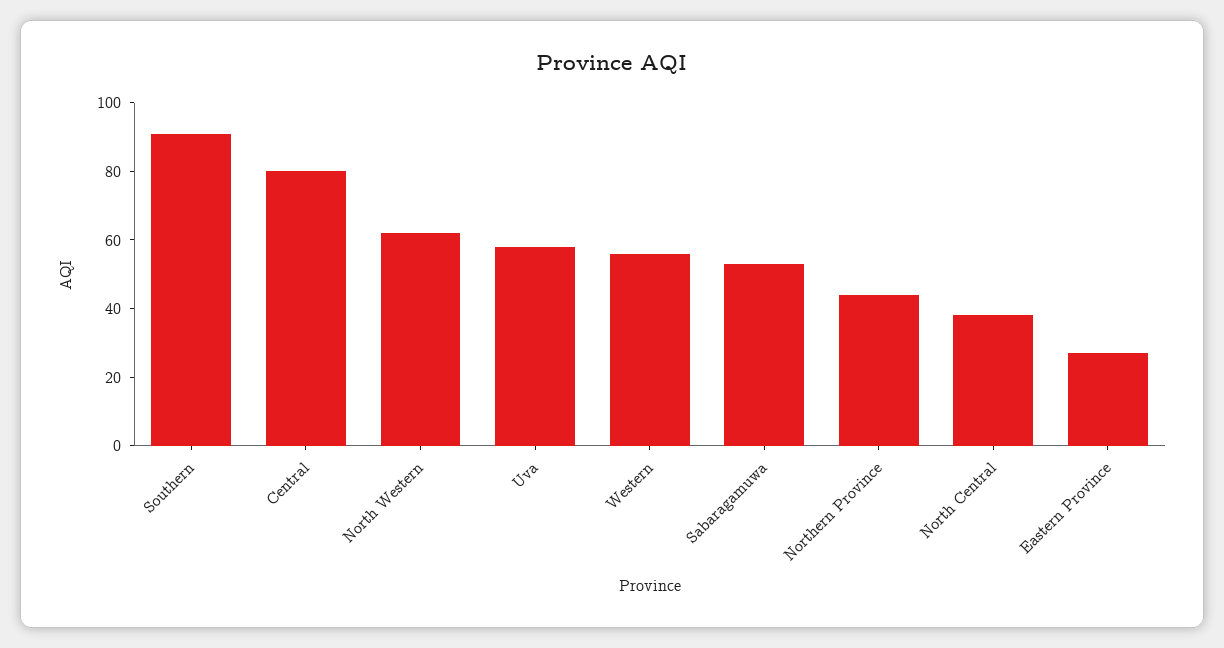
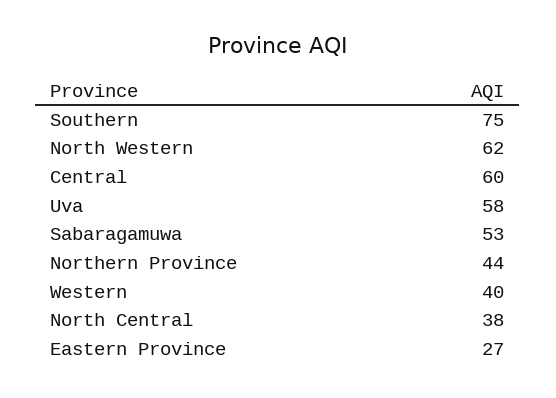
Southern: 90 -> 75
Central: 80 -> 60
Western: 55 -> 40

